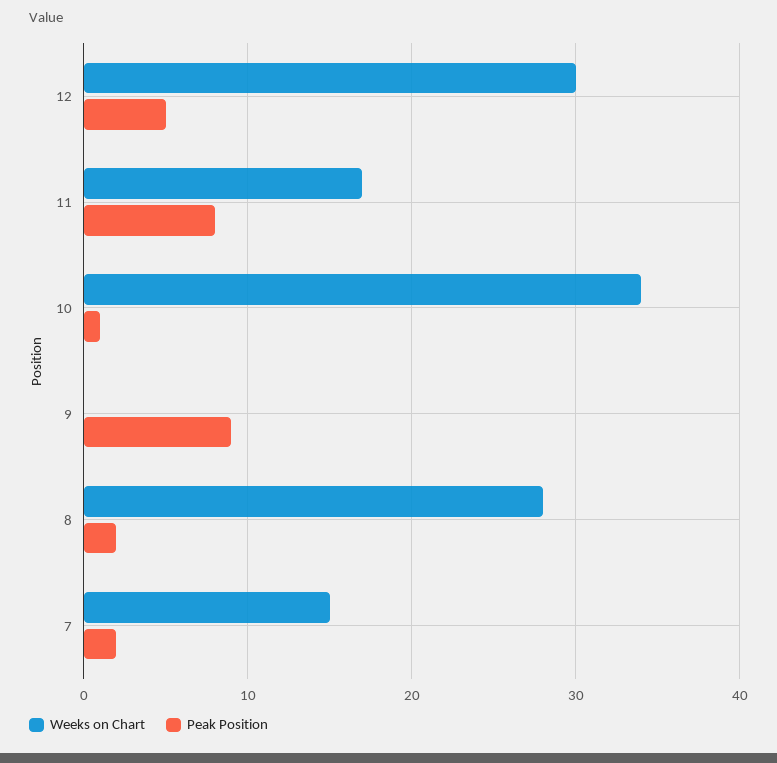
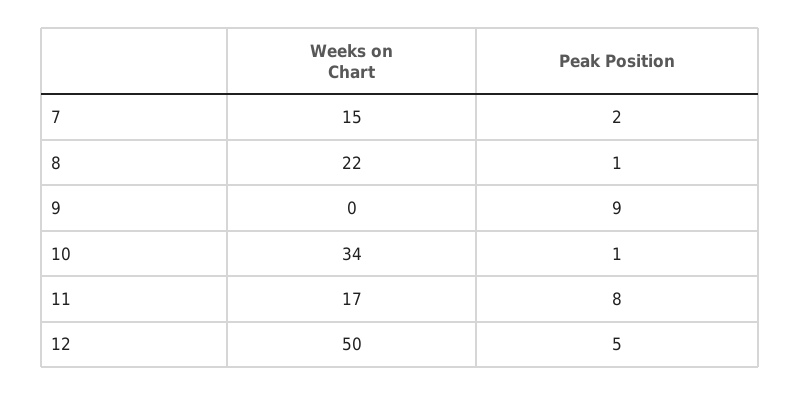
Weeks on Chart, 12: 30 -> 50
Weeks on Chart, 8: 28 -> 22
Peak Position, 8: 2 -> 1

